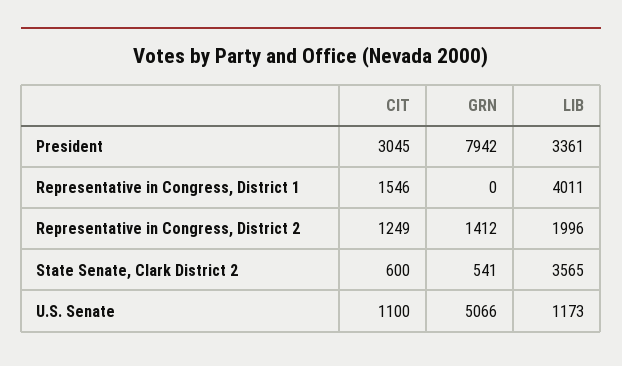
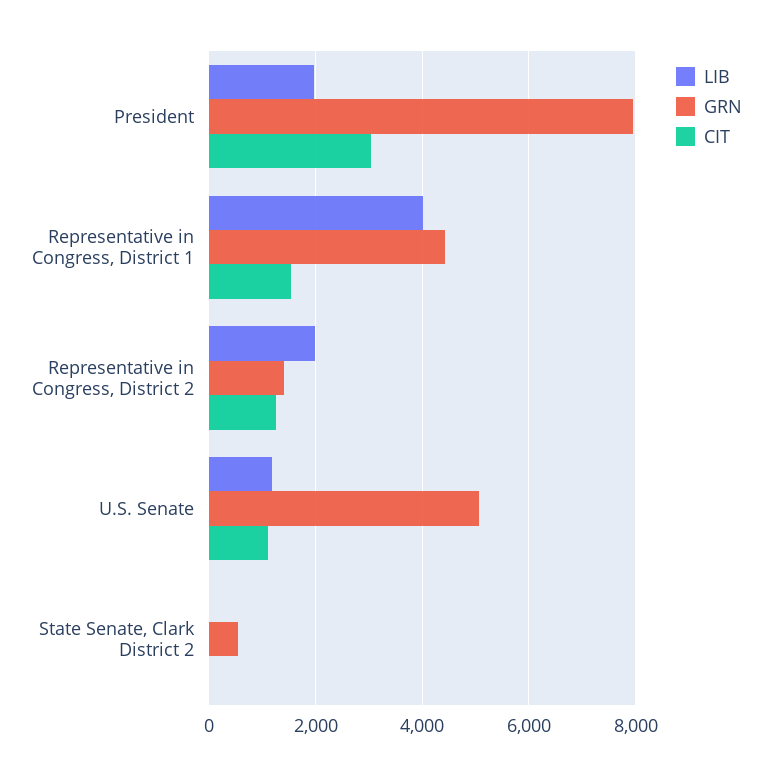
LIB, President: 3361 -> 2000
GRN, Representative in Congress, District 1: 0 -> 4400
CIT, State Senate, Clark District 2: 600 -> 0
LIB, State Senate, Clark District 2: 3565 -> 0

